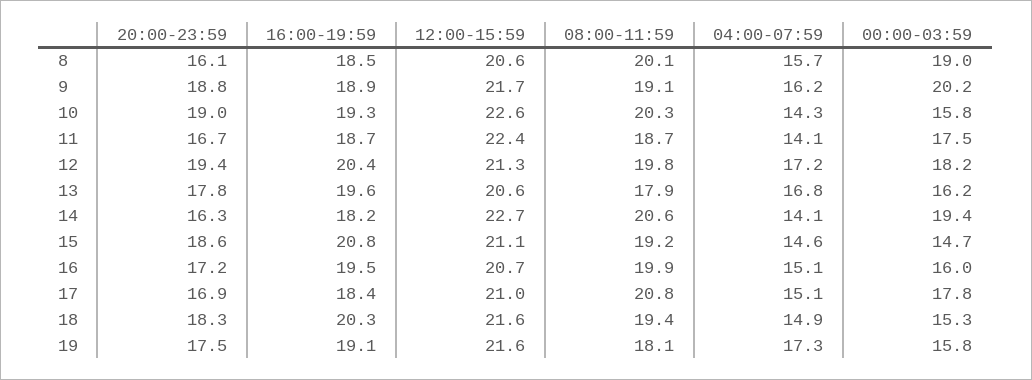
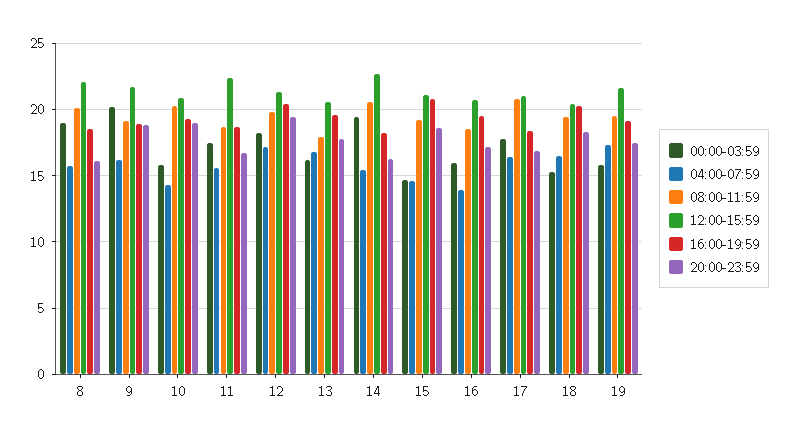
12:00-15:59, 8: 20.6 -> 22
12:00-15:59, 10: 22.6 -> 21
04:00-07:59, 11: 14.1 -> 15.5
04:00-07:59, 14: 14.1 -> 15.5
08:00-11:59, 16: 19.9 -> 18.5
04:00-07:59, 16: 15.1 -> 14
04:00-07:59, 17: 15.1 -> 16.5
12:00-15:59, 18: 21.6 -> 20.5
04:00-07:59, 18: 14.9 -> 16.5
08:00-11:59, 19: 18.1 -> 19.5

